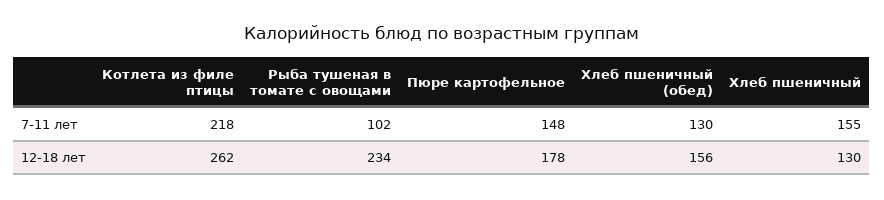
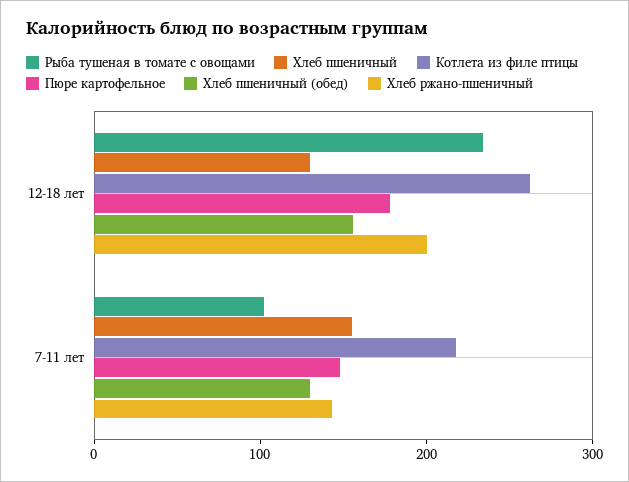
Хлеб ржано-пшеничный, 12-18 лет: none -> 200
Хлеб ржано-пшеничный, 7-11 лет: none -> 140

